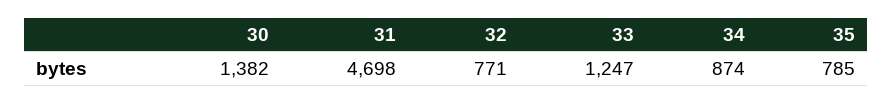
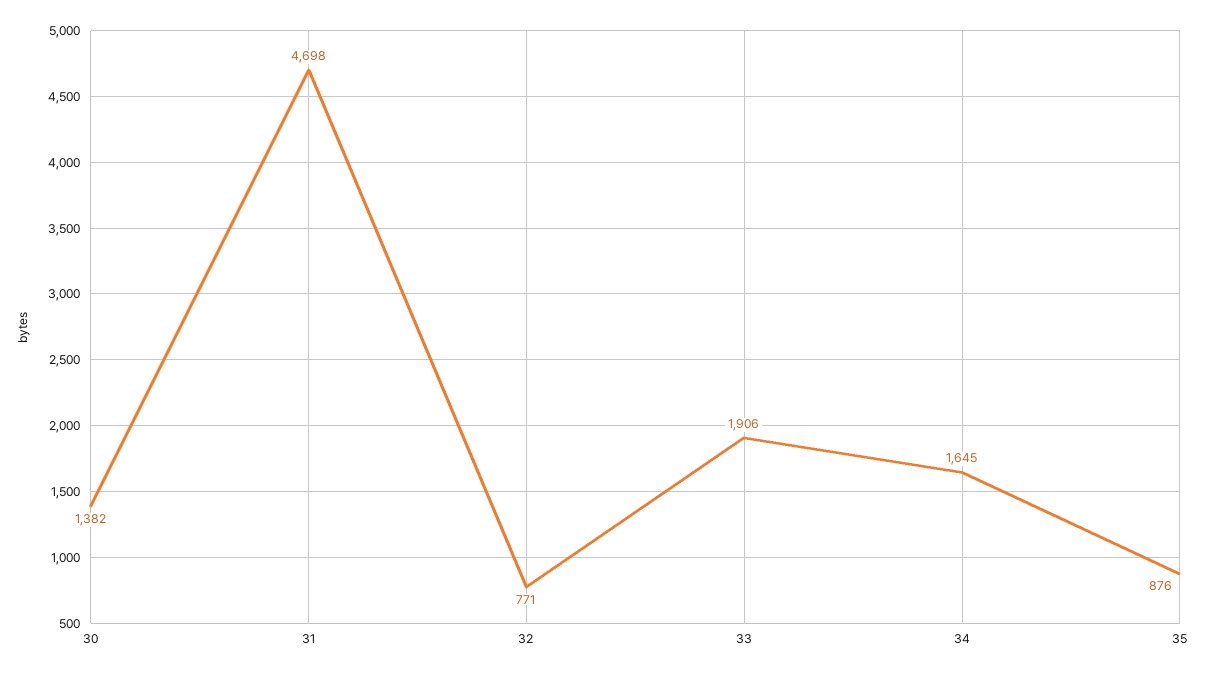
33: 1247 -> 1906
34: 874 -> 1645
35: 785 -> 876

